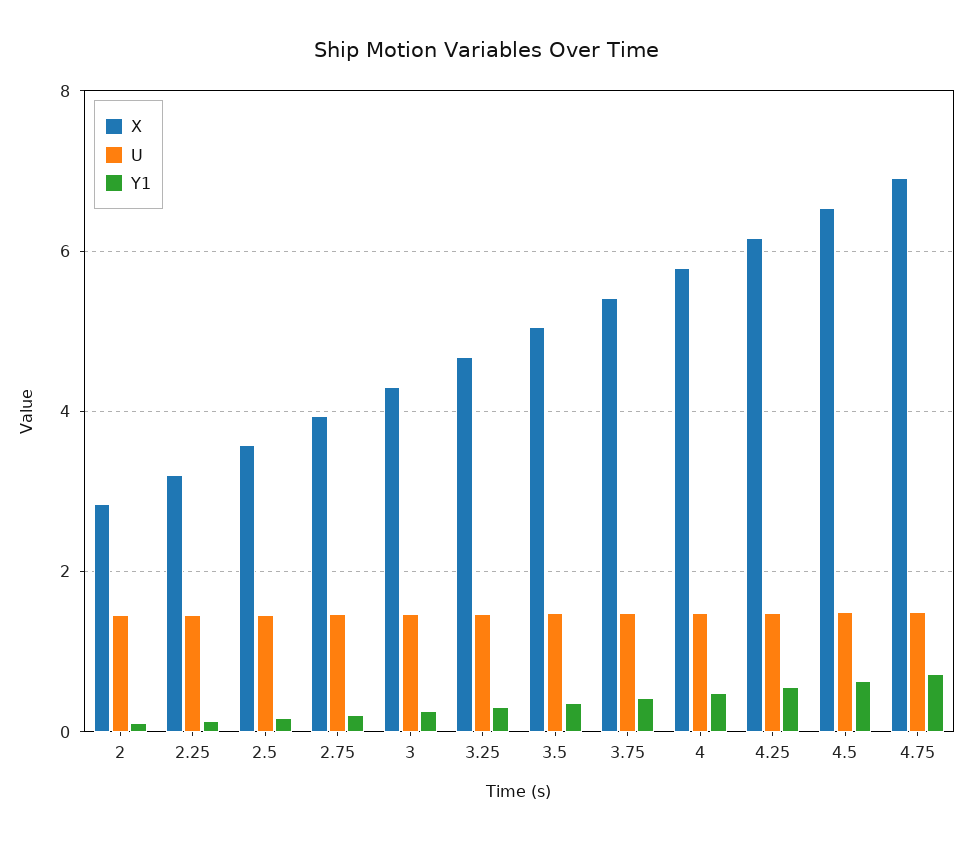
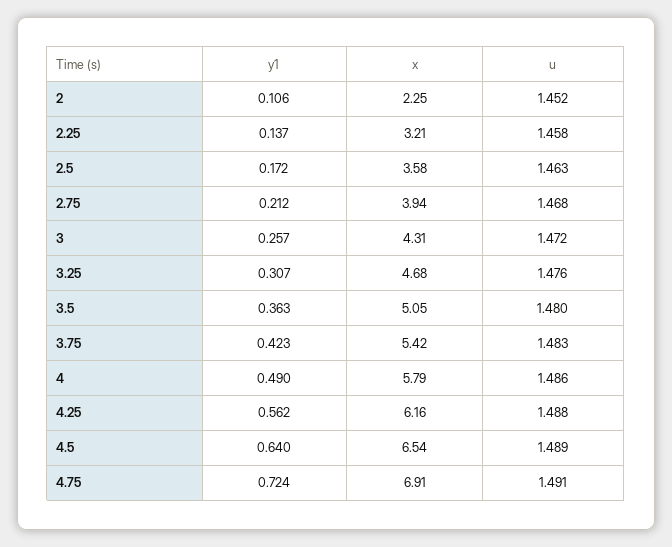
X, 2: 2.8 -> 2.25

